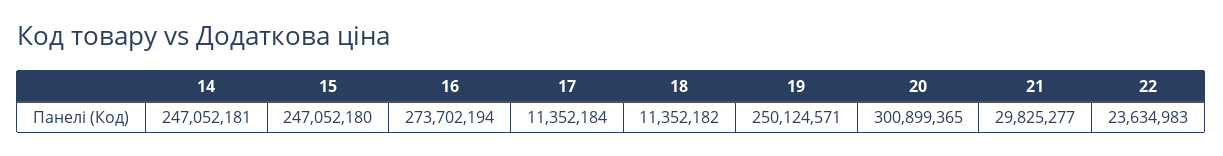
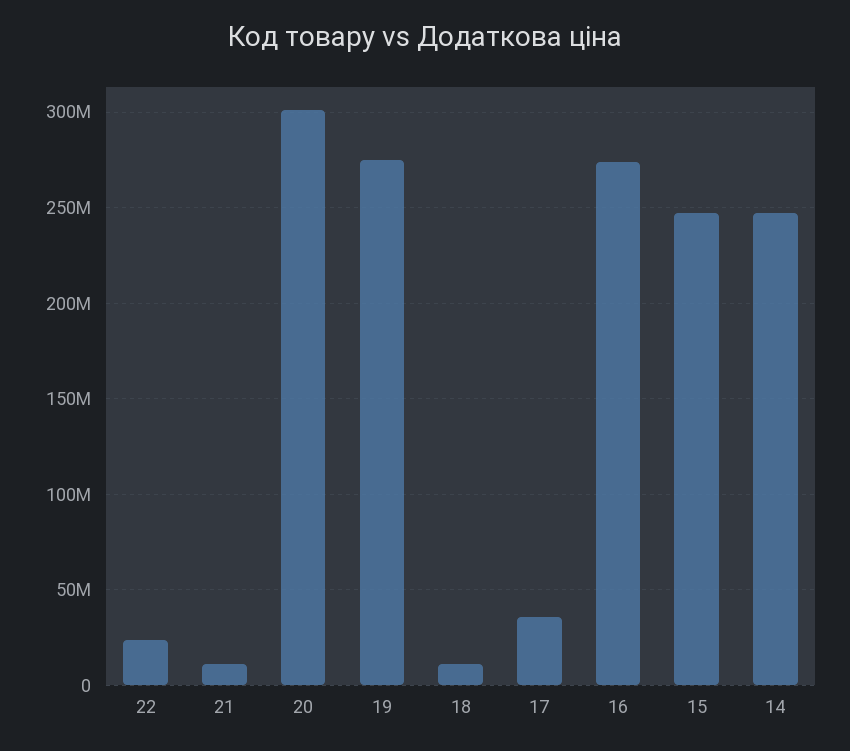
17: 11352184 -> 35000000
19: 250124571 -> 275000000
21: 29825277 -> 10000000

